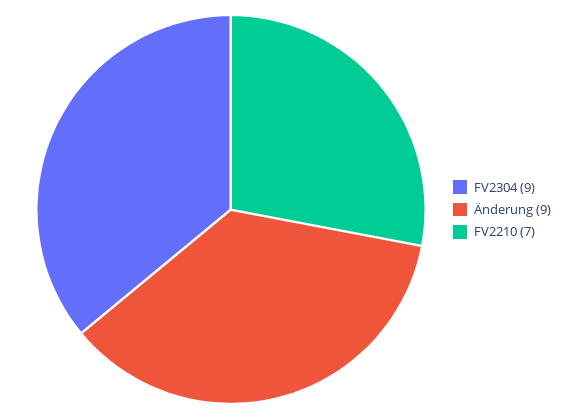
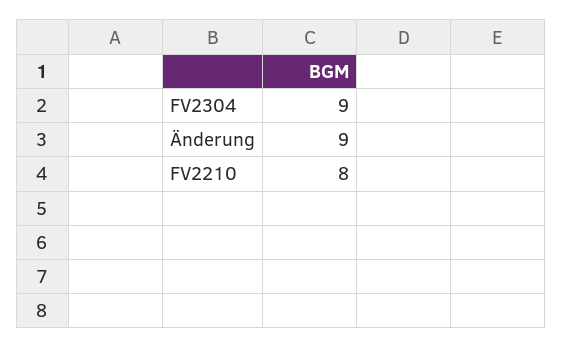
FV2210: 7 -> 8

